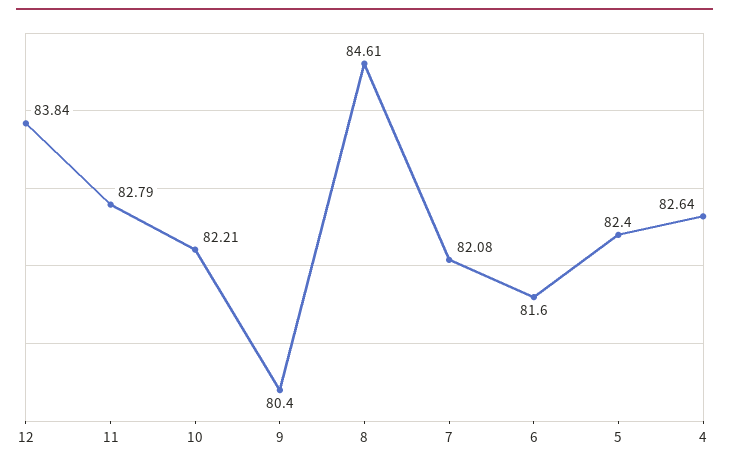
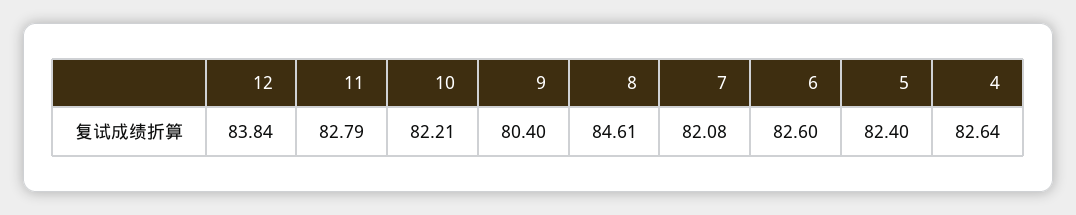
6: 81.6 -> 82.6

